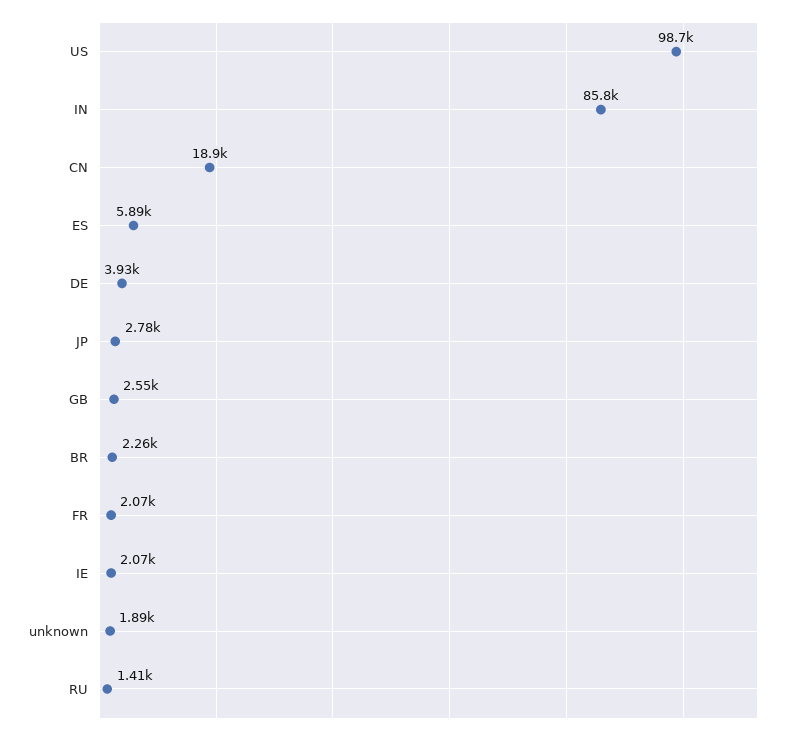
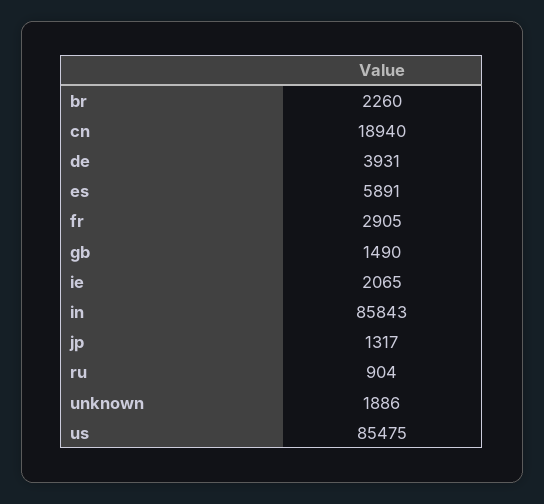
US: 98700 -> 85475
JP: 2780 -> 1317
GB: 2550 -> 1490
FR: 2070 -> 2905
RU: 1410 -> 904

